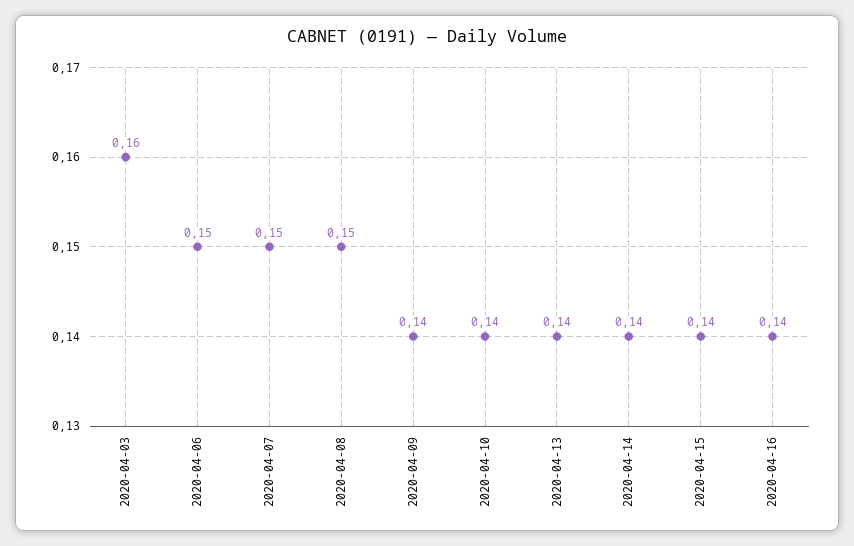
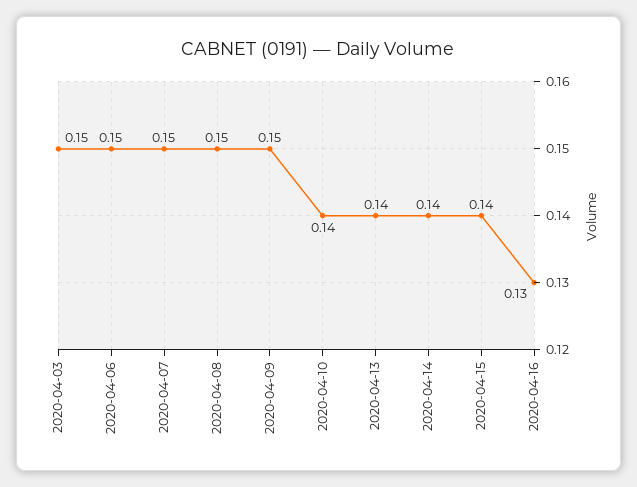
2020-04-03: 0.16 -> 0.15
2020-04-09: 0.14 -> 0.15
2020-04-16: 0.14 -> 0.13

